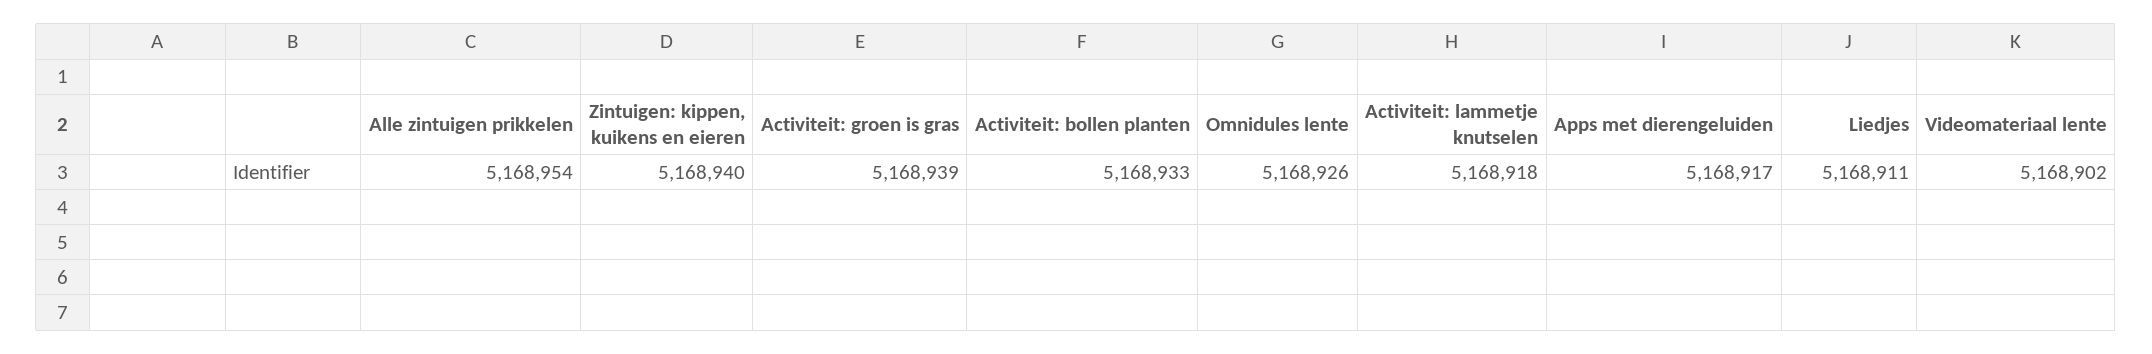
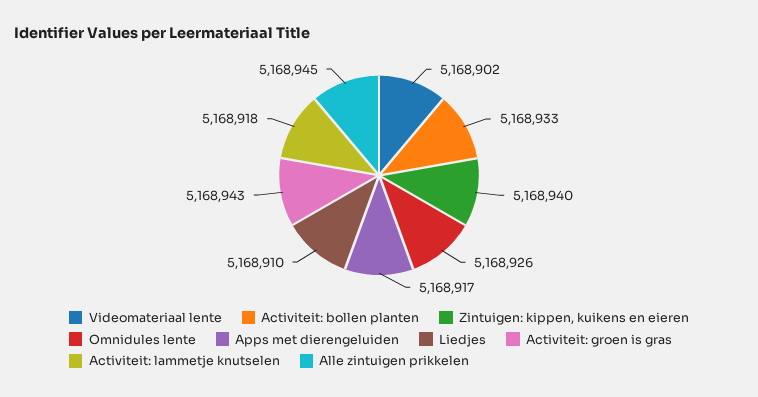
Alle zintuigen prikkelen: 5168954 -> 5168945
Activiteit: groen is gras: 5168939 -> 5168943
Liedjes: 5168911 -> 5168910

